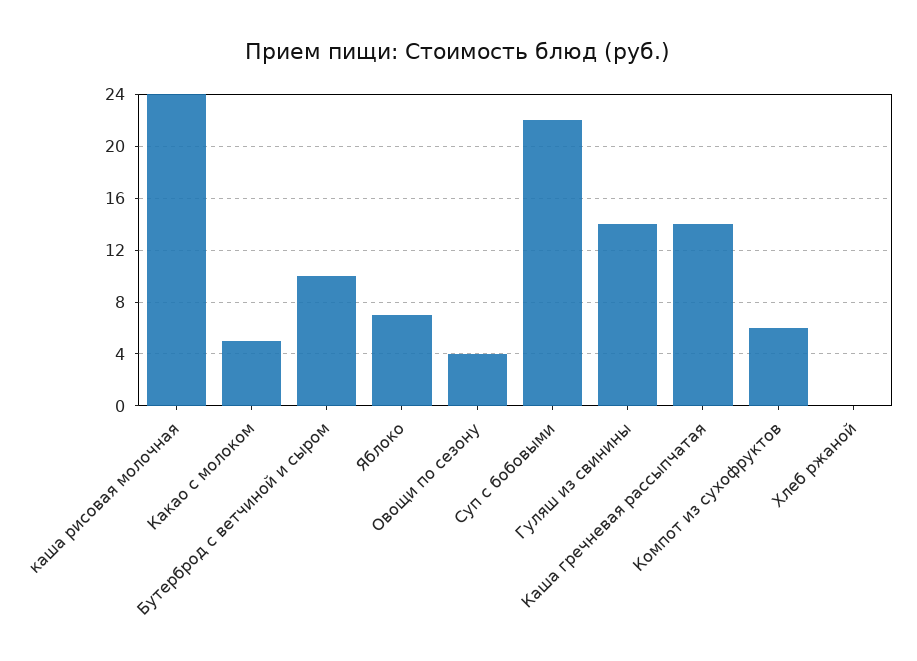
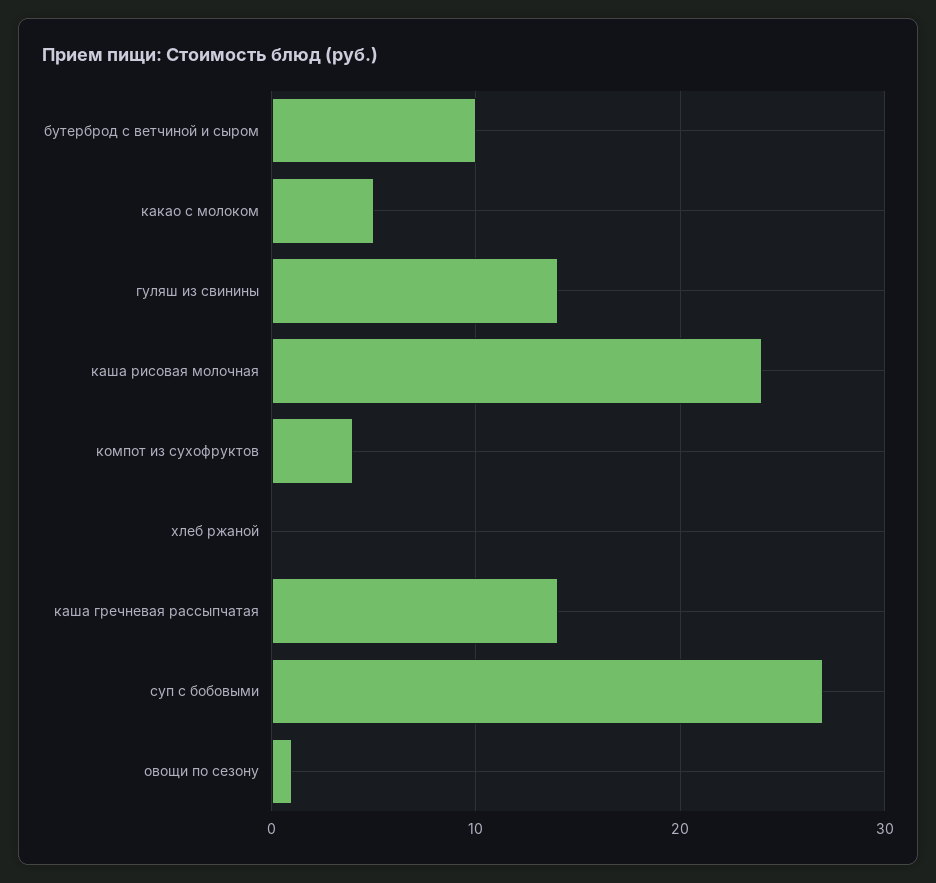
Яблоко: 7 -> none
Овощи по сезону: 4 -> 1
Суп с бобовыми: 22 -> 27
Компот из сухофруктов: 6 -> 4

